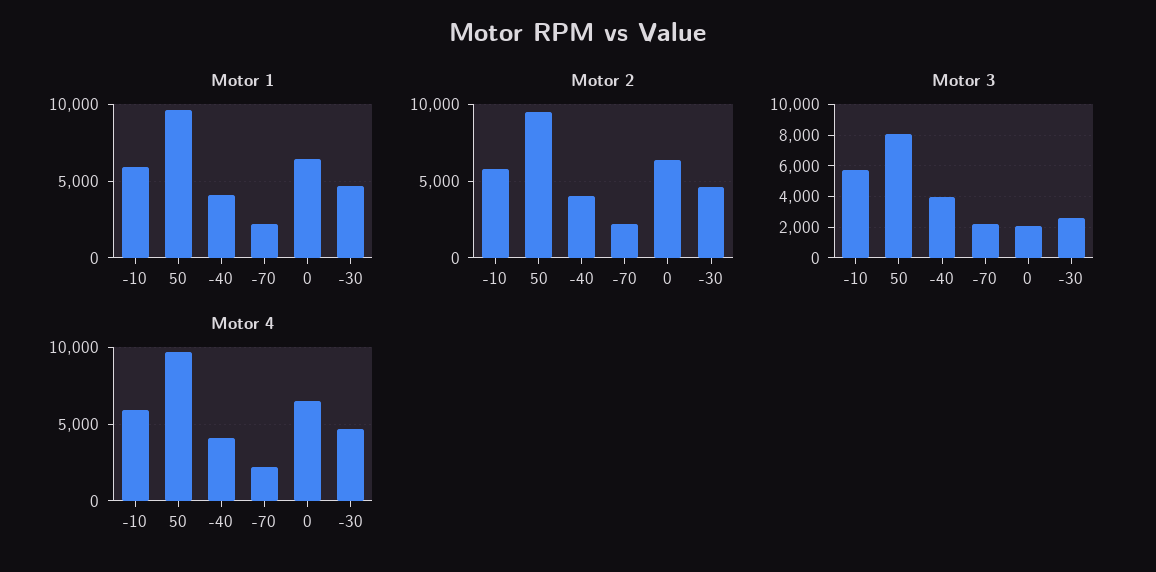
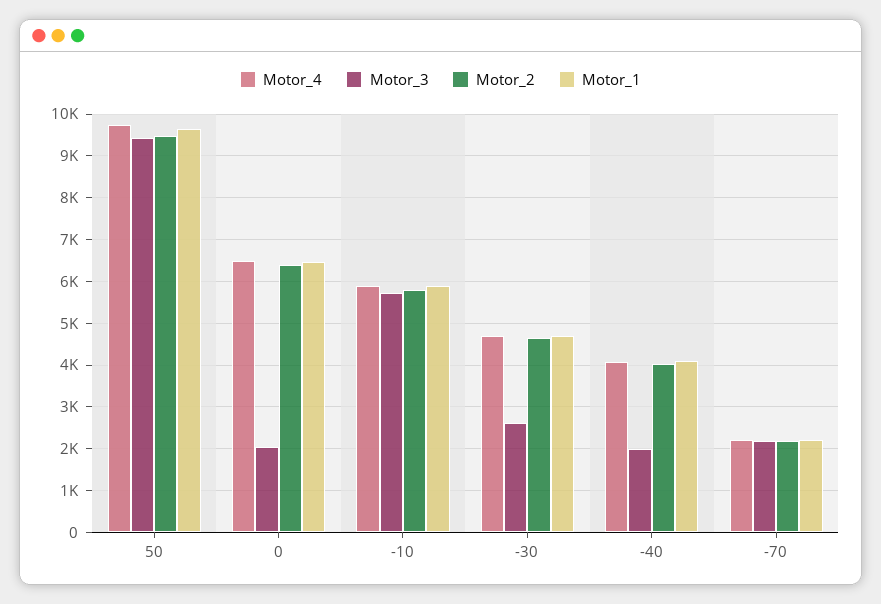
Motor 3, 50: 8000 -> 9400
Motor 3, -40: 4000 -> 2000

